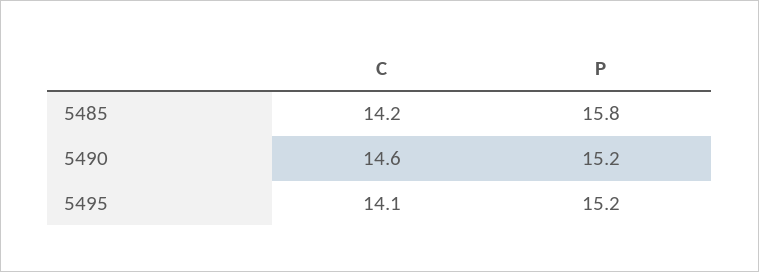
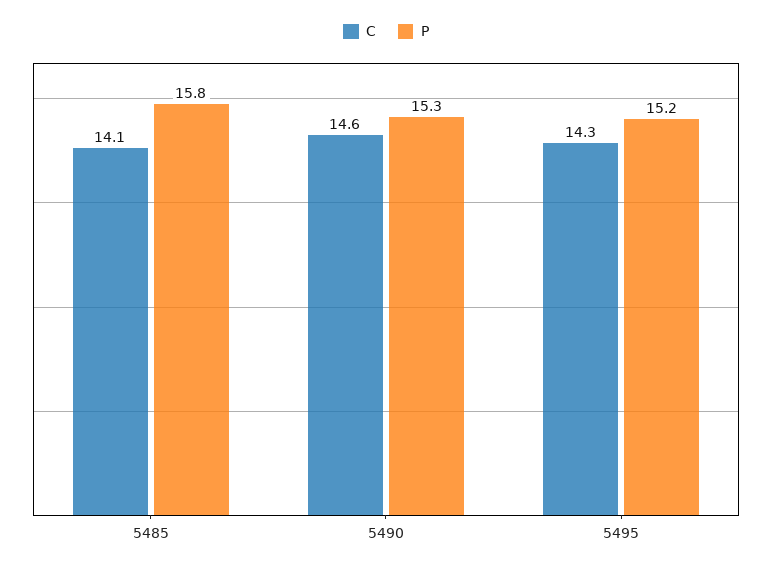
C, 5485: 14.2 -> 14.1
P, 5490: 15.2 -> 15.3
C, 5495: 14.1 -> 14.3

